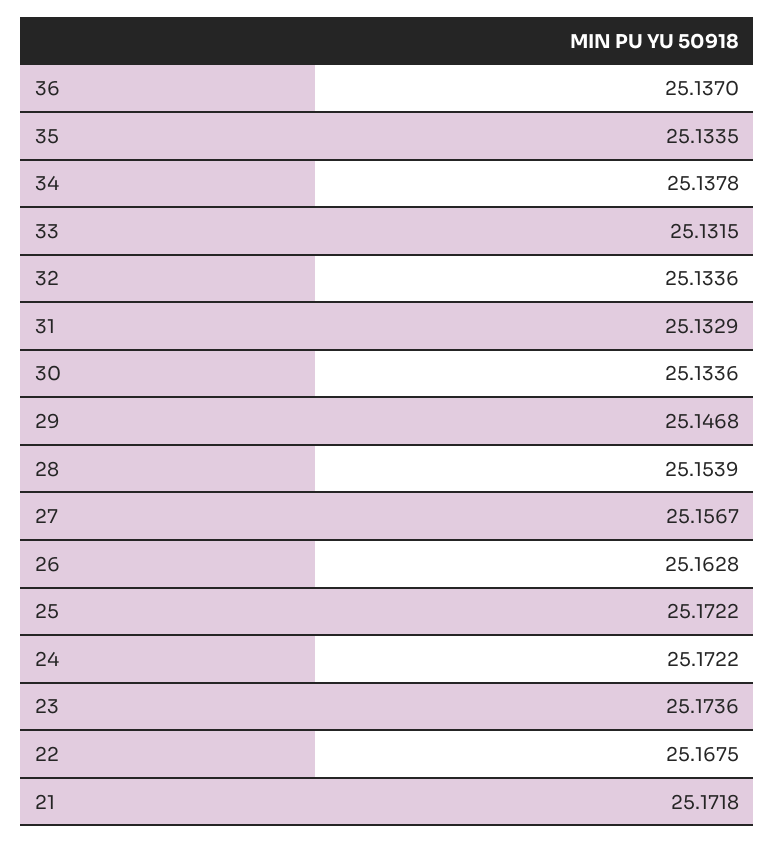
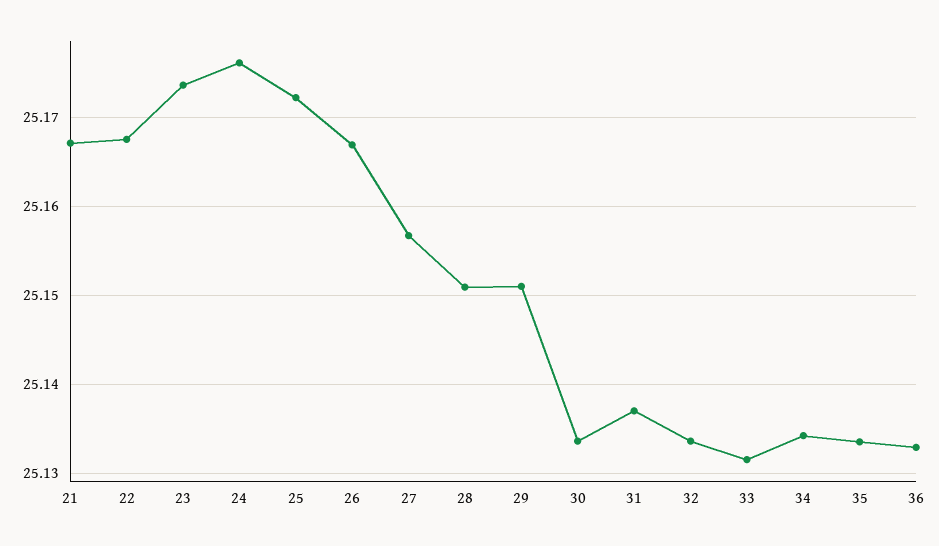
36: 25.137 -> 25.133
34: 25.1378 -> 25.134
31: 25.1329 -> 25.137
29: 25.1468 -> 25.151
28: 25.1539 -> 25.151
26: 25.1628 -> 25.167
24: 25.1722 -> 25.176
21: 25.1718 -> 25.167

